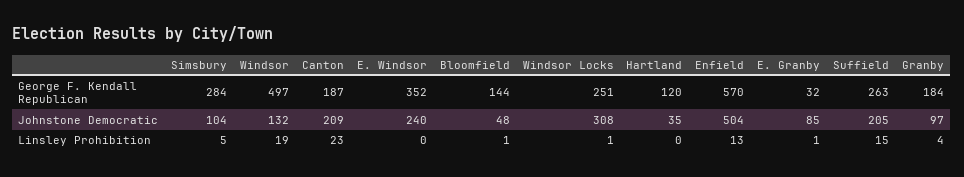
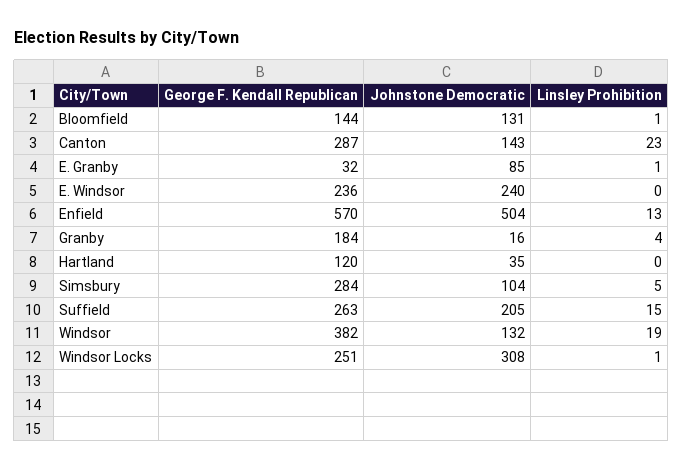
Windsor, George F. Kendall Republican: 497 -> 382
Canton, George F. Kendall Republican: 187 -> 287
E. Windsor, George F. Kendall Republican: 352 -> 236
Canton, Johnstone Democratic: 209 -> 143
Bloomfield, Johnstone Democratic: 48 -> 131
Granby, Johnstone Democratic: 97 -> 16

